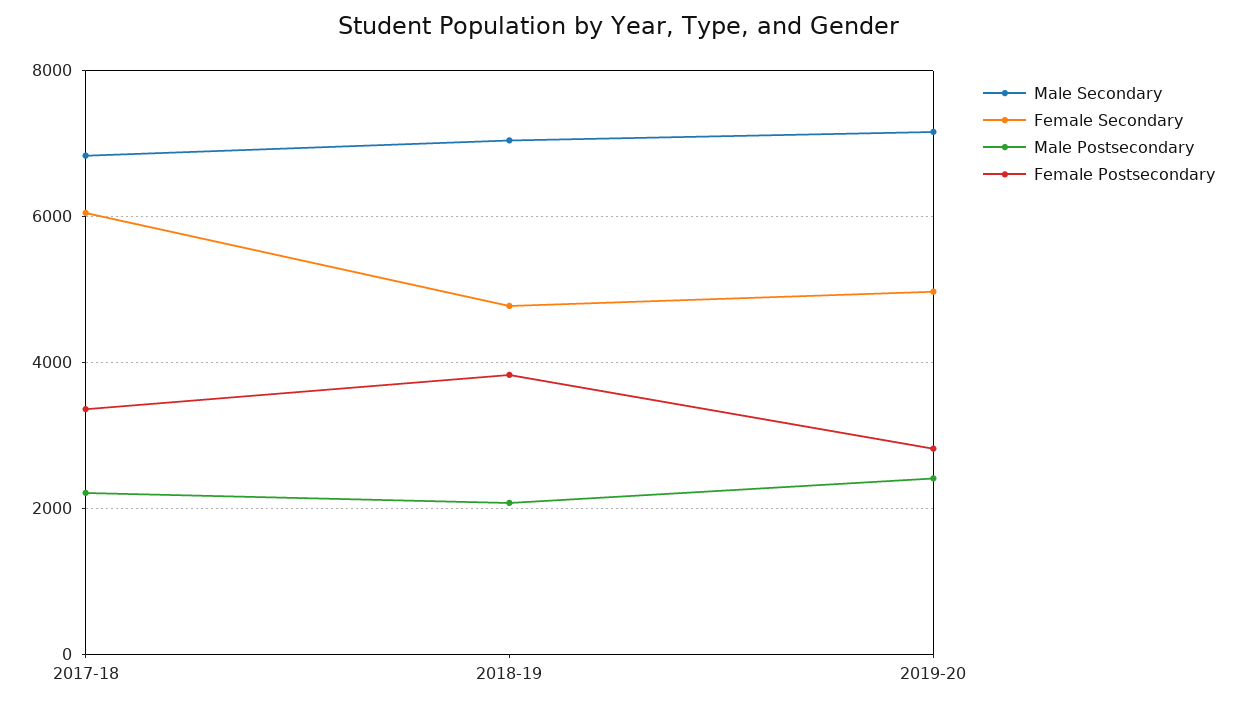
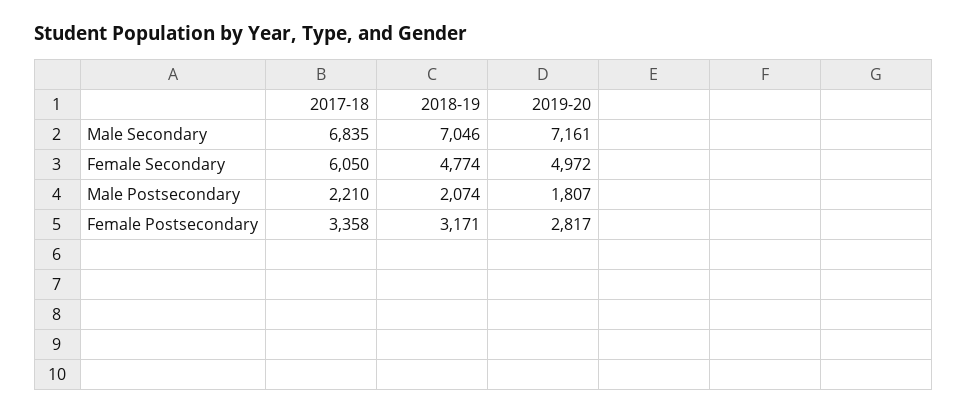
Female Postsecondary, 2018-19: 3800 -> 3171
Male Postsecondary, 2019-20: 2400 -> 1807

